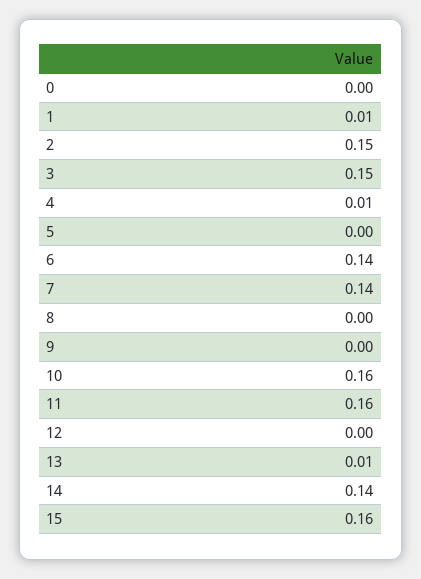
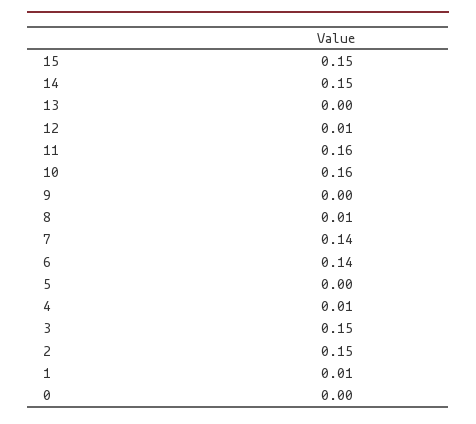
8: 0 -> 0.01
12: 0 -> 0.01
13: 0.01 -> 0
14: 0.14 -> 0.15
15: 0.16 -> 0.15

